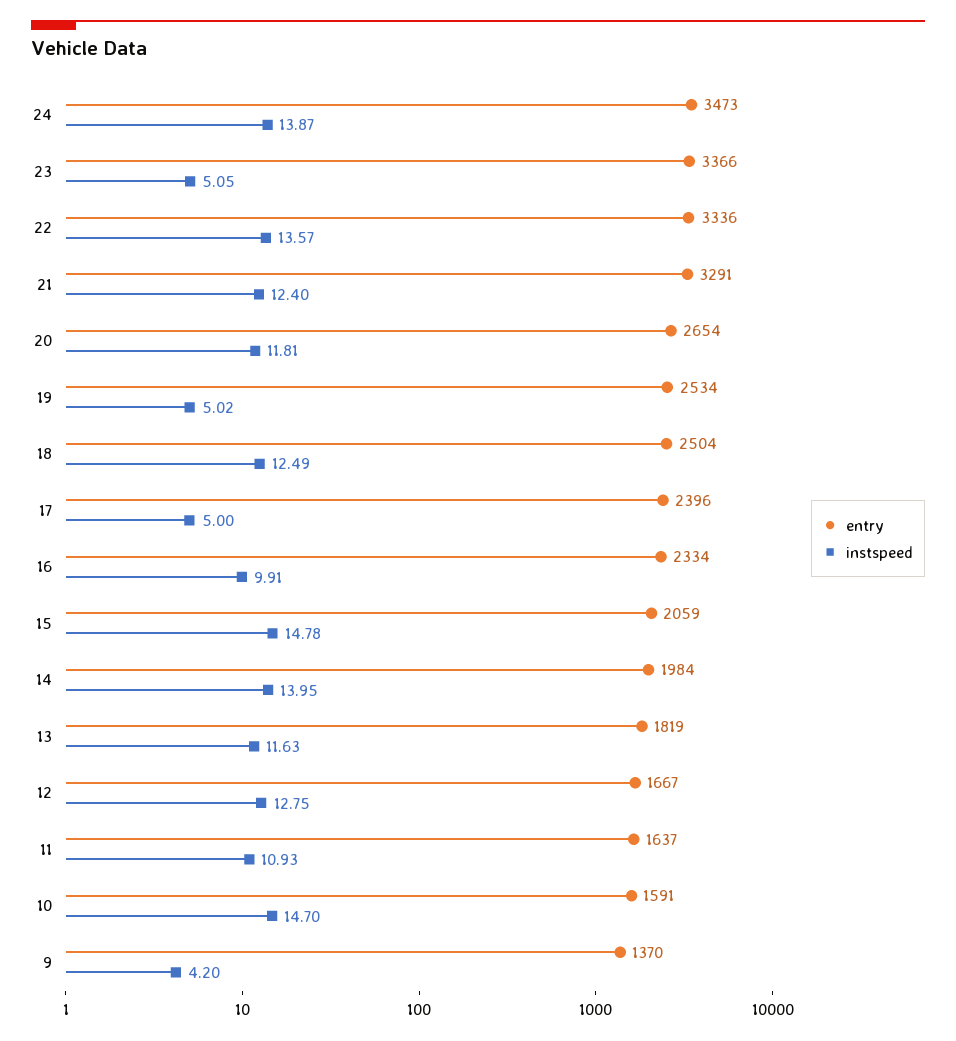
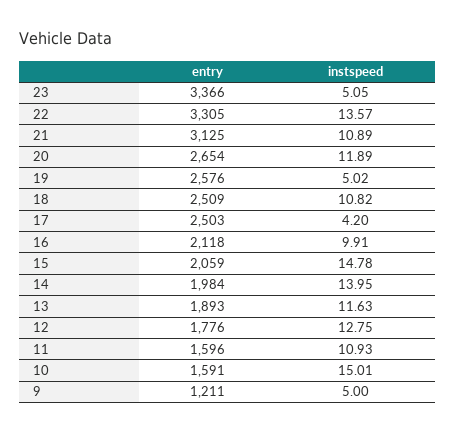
entry, 24: 3473 -> none
instspeed, 24: 13.87 -> none
entry, 22: 3336 -> 3305
entry, 21: 3291 -> 3125
instspeed, 21: 12.4 -> 10.89
instspeed, 20: 11.81 -> 11.89
entry, 19: 2534 -> 2576
entry, 18: 2504 -> 2509
instspeed, 18: 12.49 -> 10.82
entry, 17: 2396 -> 2503
instspeed, 17: 5 -> 4.2
entry, 16: 2334 -> 2118
entry, 13: 1819 -> 1893
entry, 12: 1667 -> 1776
entry, 11: 1637 -> 1596
instspeed, 10: 14.7 -> 15.01
entry, 9: 1370 -> 1211
instspeed, 9: 4.2 -> 5

